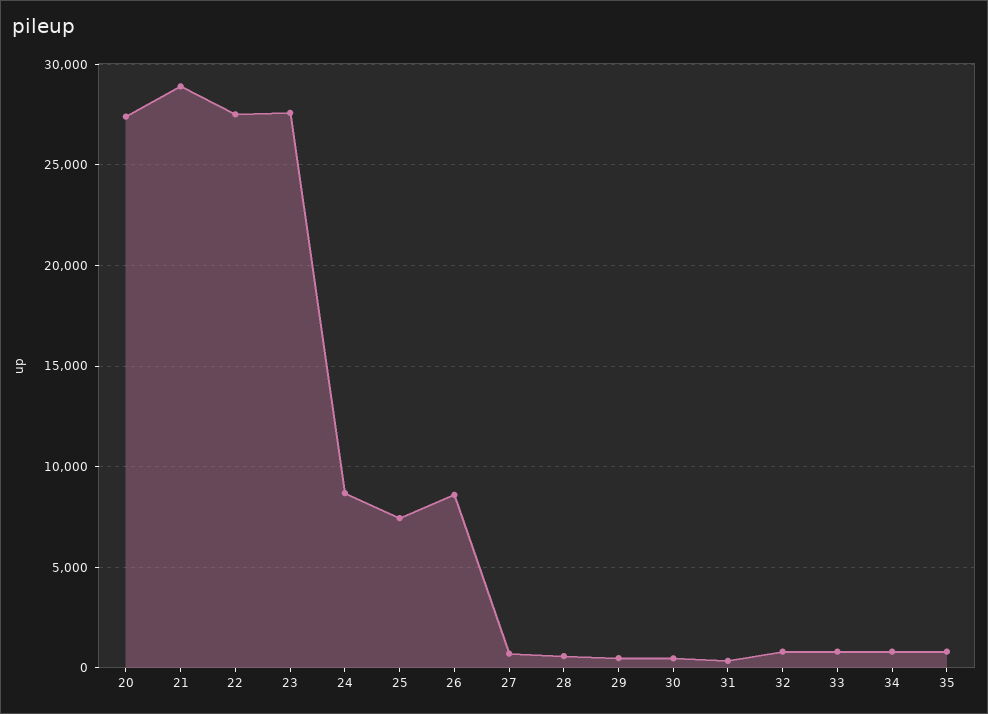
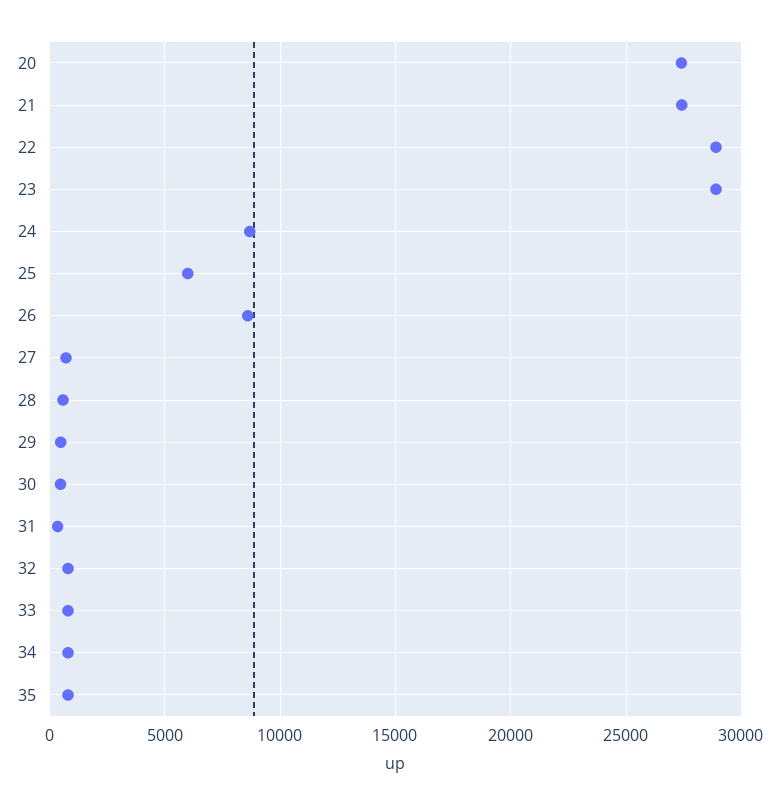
21: 29000 -> 27500
22: 27500 -> 29000
23: 27500 -> 29000
25: 7500 -> 6000

